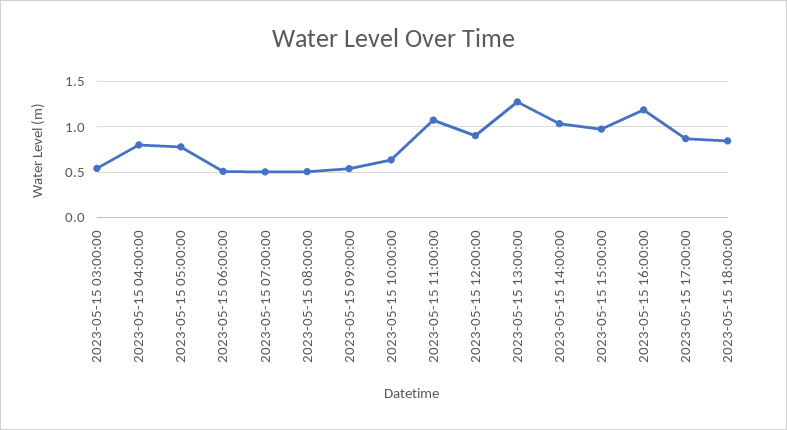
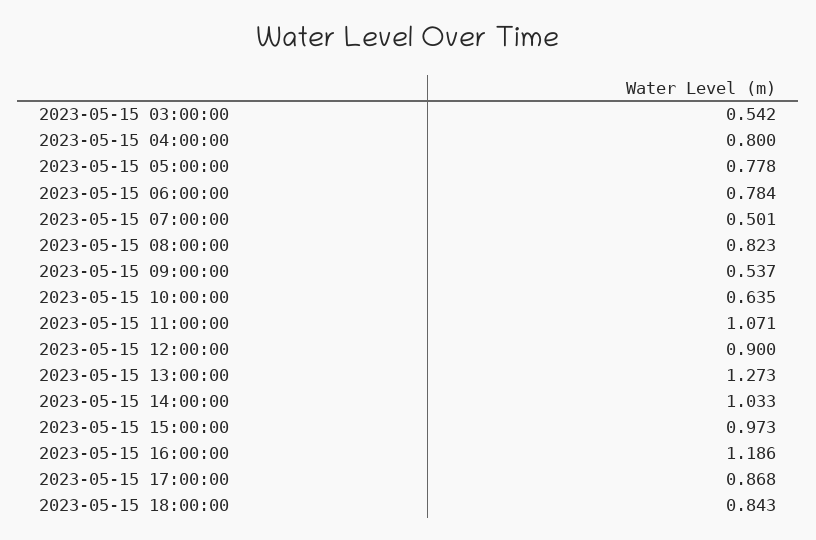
2023-05-15 06:00:00: 0.5 -> 0.784
2023-05-15 08:00:00: 0.5 -> 0.823

